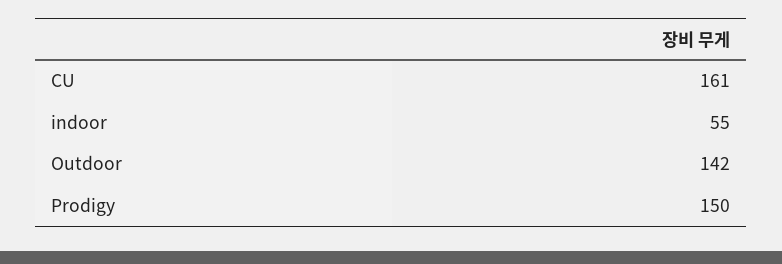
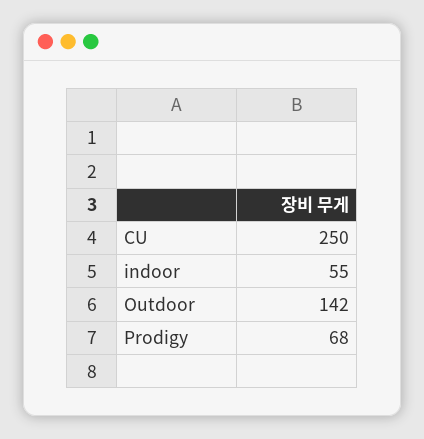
CU: 161 -> 250
Prodigy: 150 -> 68

